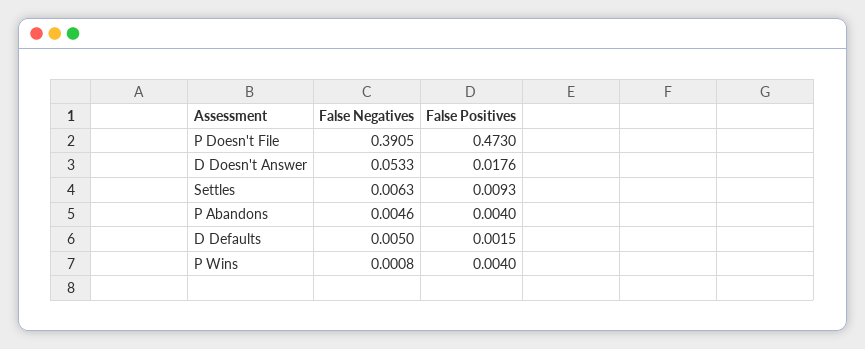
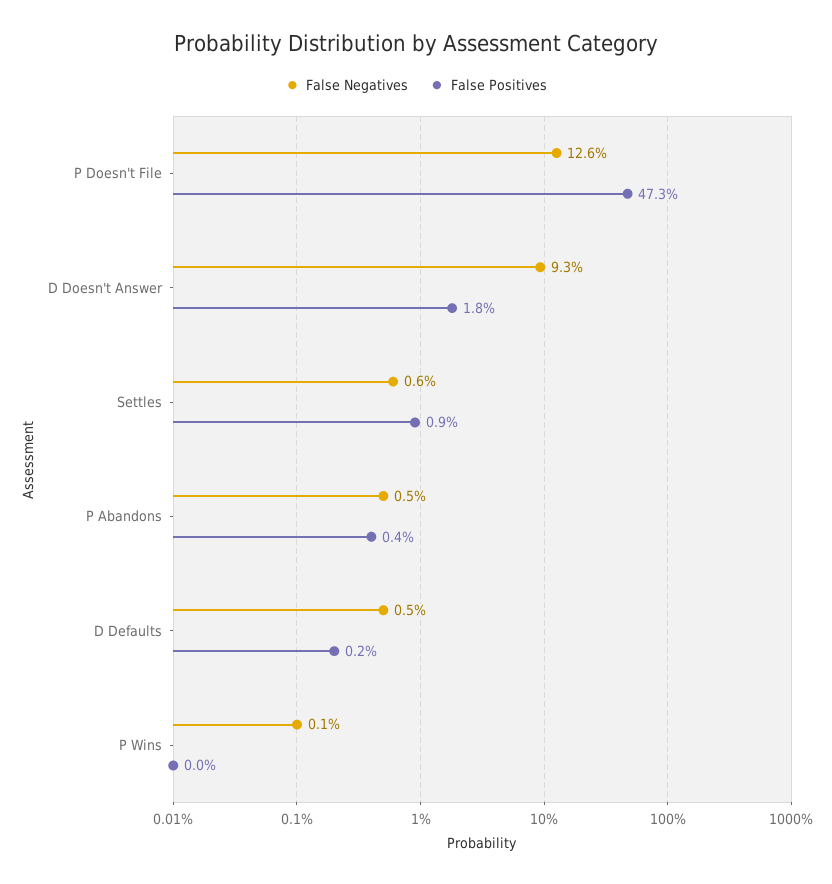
False Negatives, P Doesn't File: 0.3905 -> 0.126
False Negatives, D Doesn't Answer: 0.0533 -> 0.093
False Positives, P Wins: 0.004 -> 0

